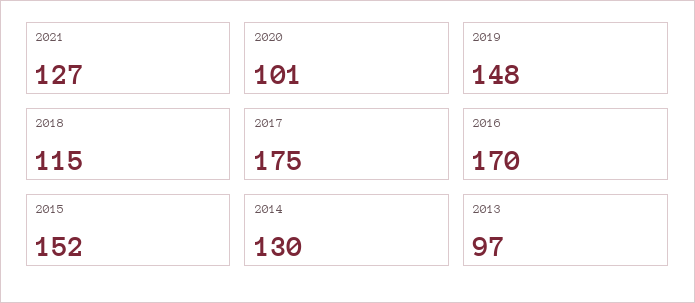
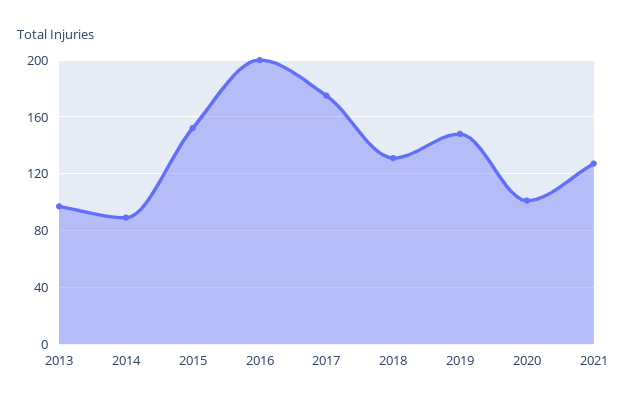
2018: 115 -> 130
2016: 170 -> 200
2014: 130 -> 90

